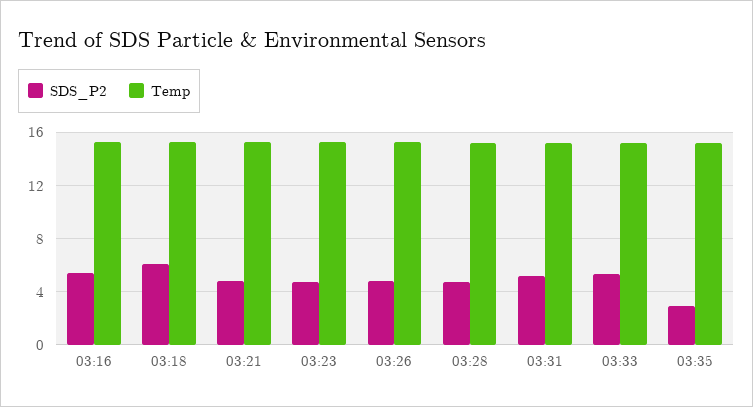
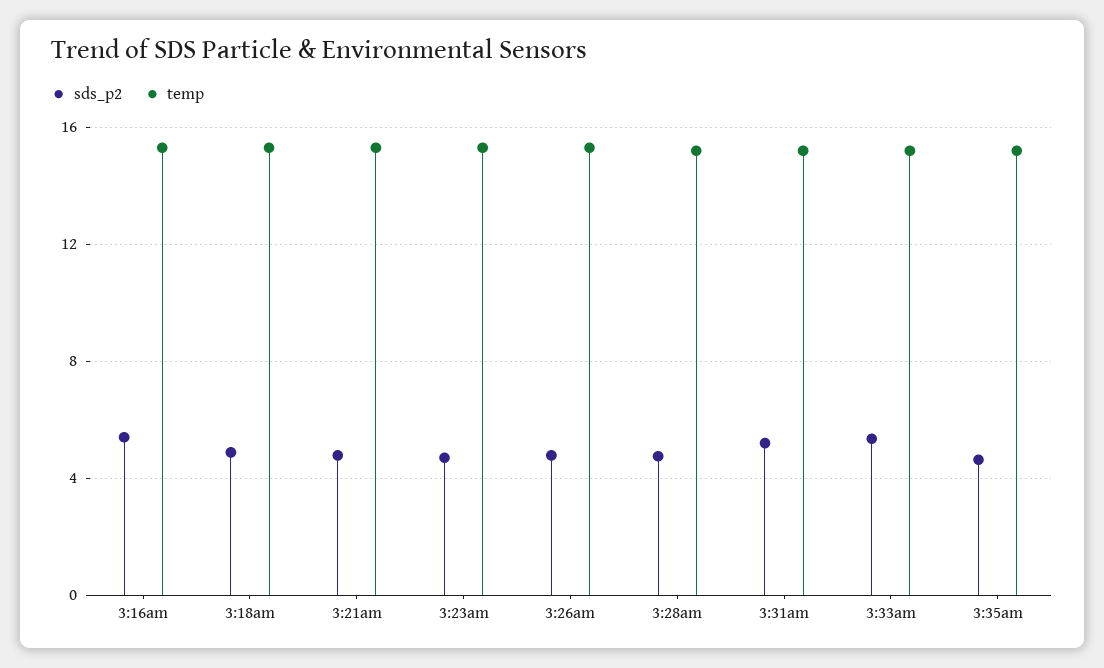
SDS_P2, 03:18: 6 -> 5
SDS_P2, 03:35: 3 -> 4.5

